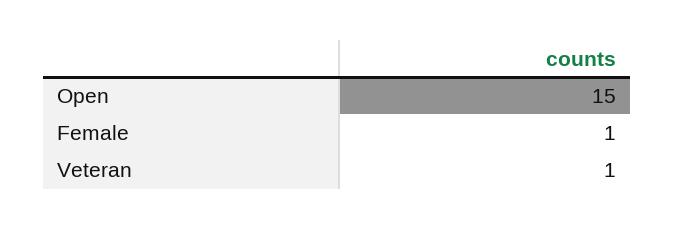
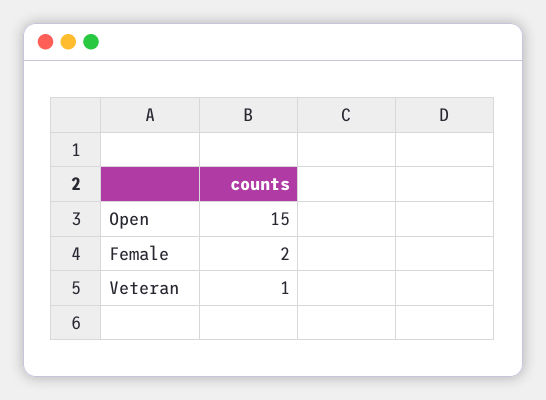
Female: 1 -> 2

